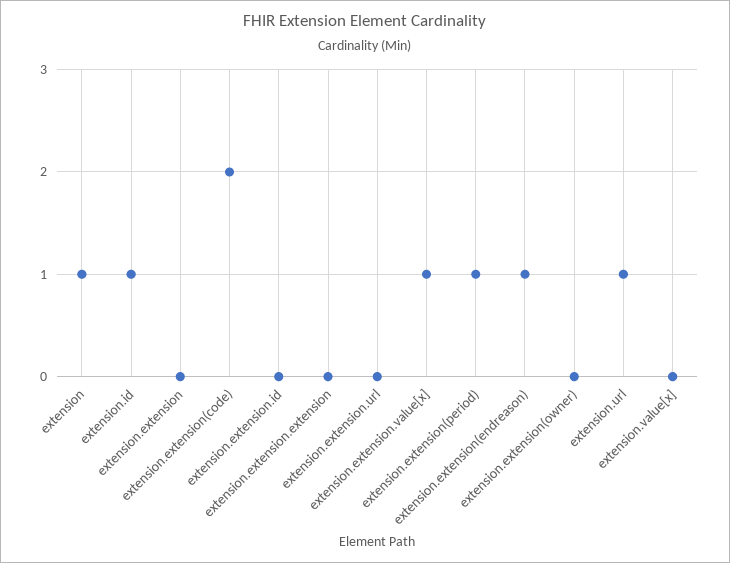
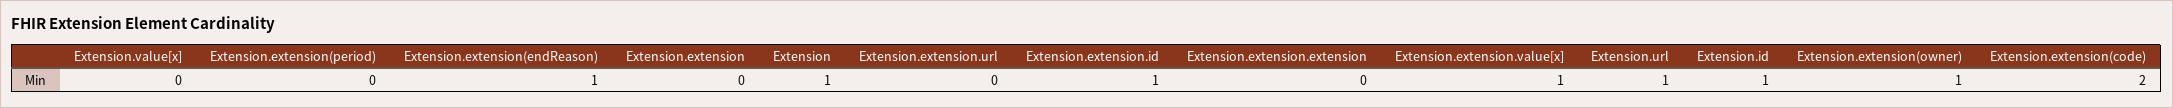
extension.extension.id: 0 -> 1
extension.extension(period): 1 -> 0
extension.extension(owner): 0 -> 1

